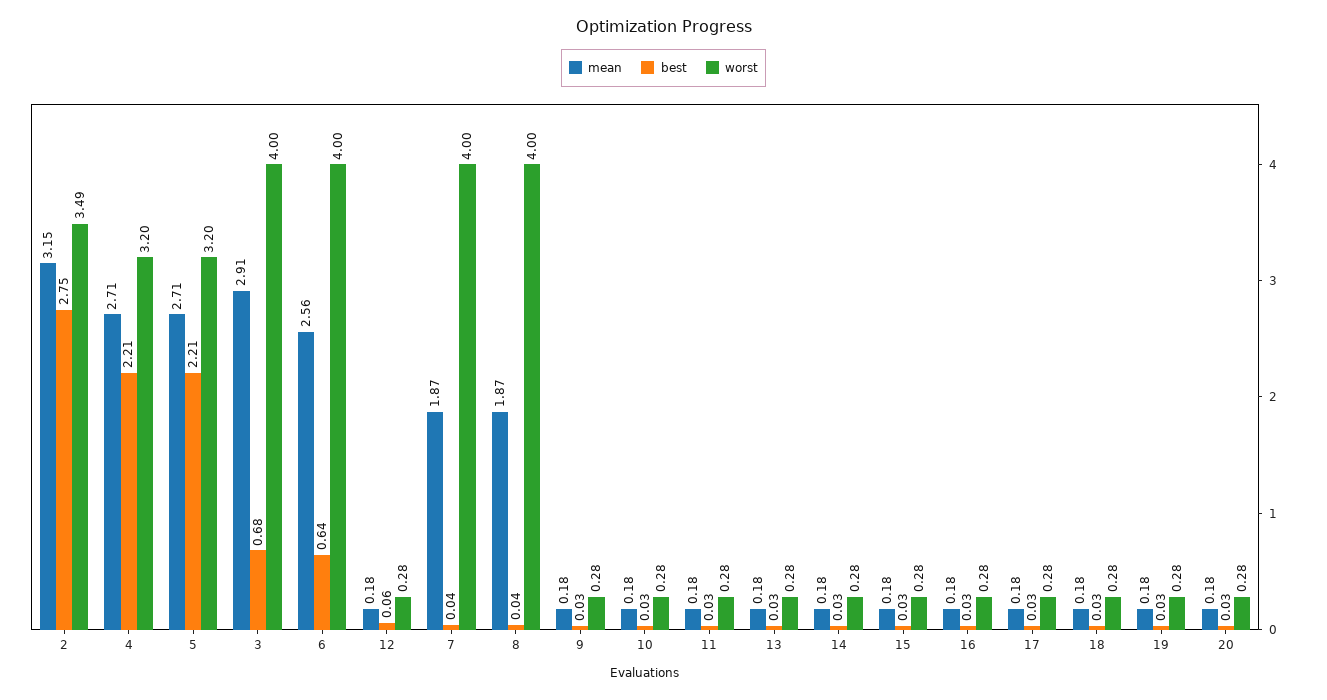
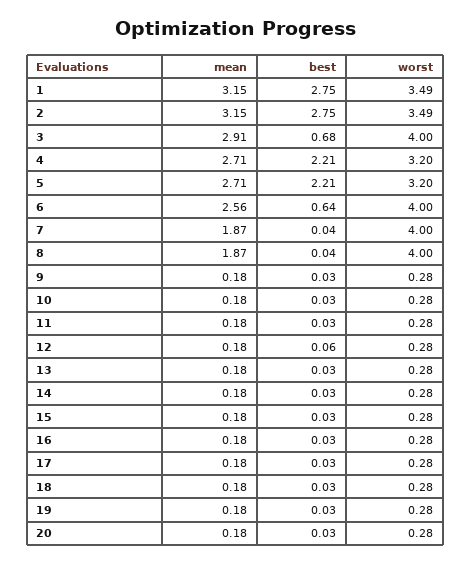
mean, 1: none -> 3.15
best, 1: none -> 2.75
worst, 1: none -> 3.49

